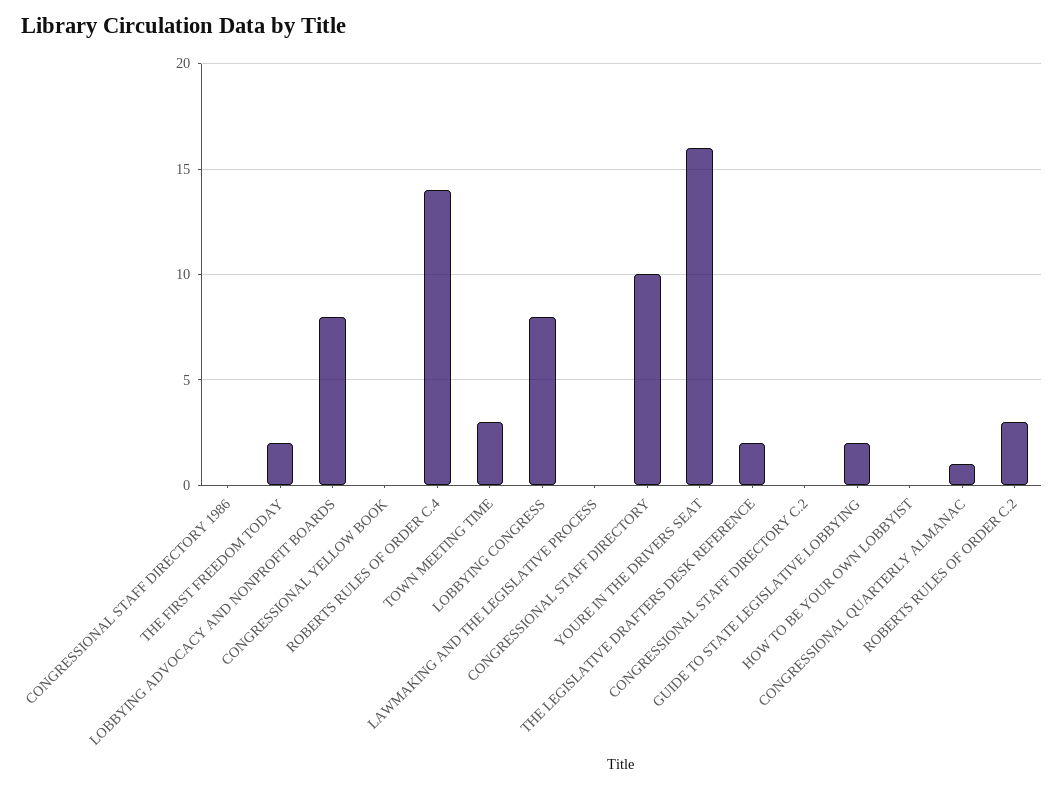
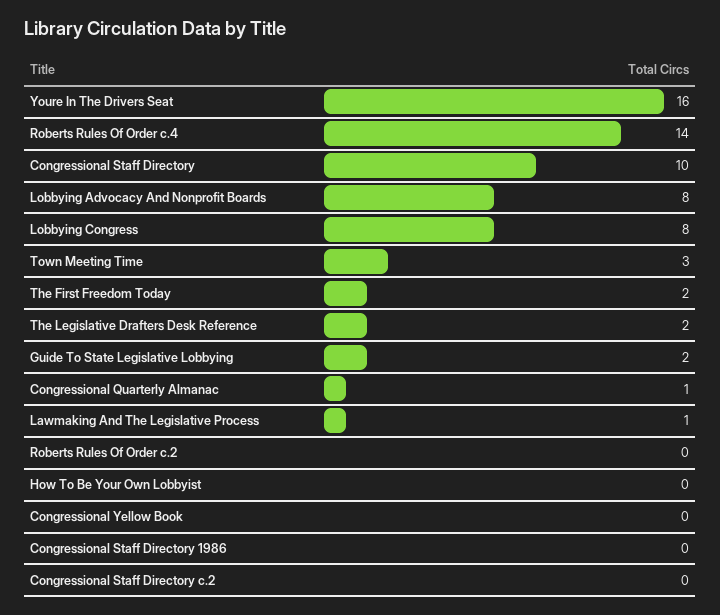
LAWMAKING AND THE LEGISLATIVE PROCESS: 0 -> 1
ROBERTS RULES OF ORDER C.2: 3 -> 0

